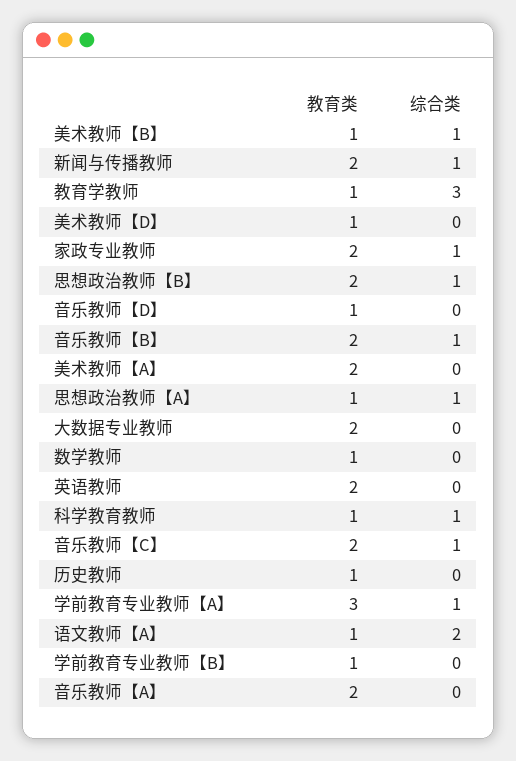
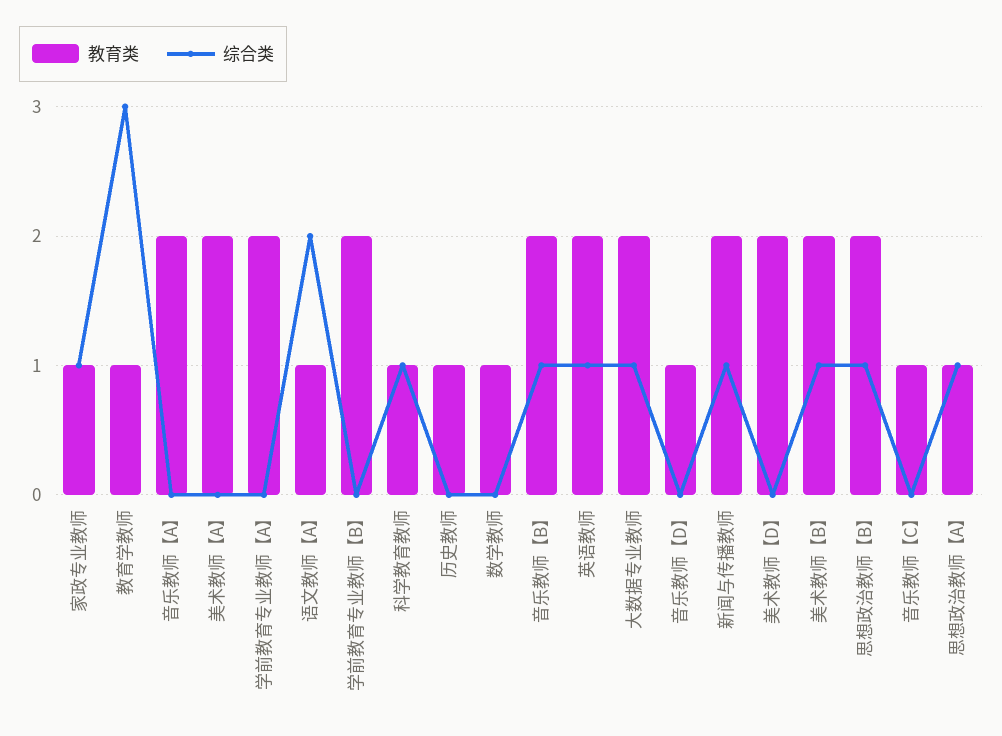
教育类, 美术教师【B】: 1 -> 2
教育类, 美术教师【D】: 1 -> 2
教育类, 家政专业教师: 2 -> 1
综合类, 大数据专业教师: 0 -> 1
综合类, 英语教师: 0 -> 1
教育类, 音乐教师【C】: 2 -> 1
综合类, 音乐教师【C】: 1 -> 0
教育类, 学前教育专业教师【A】: 3 -> 2
综合类, 学前教育专业教师【A】: 1 -> 0
教育类, 学前教育专业教师【B】: 1 -> 2

